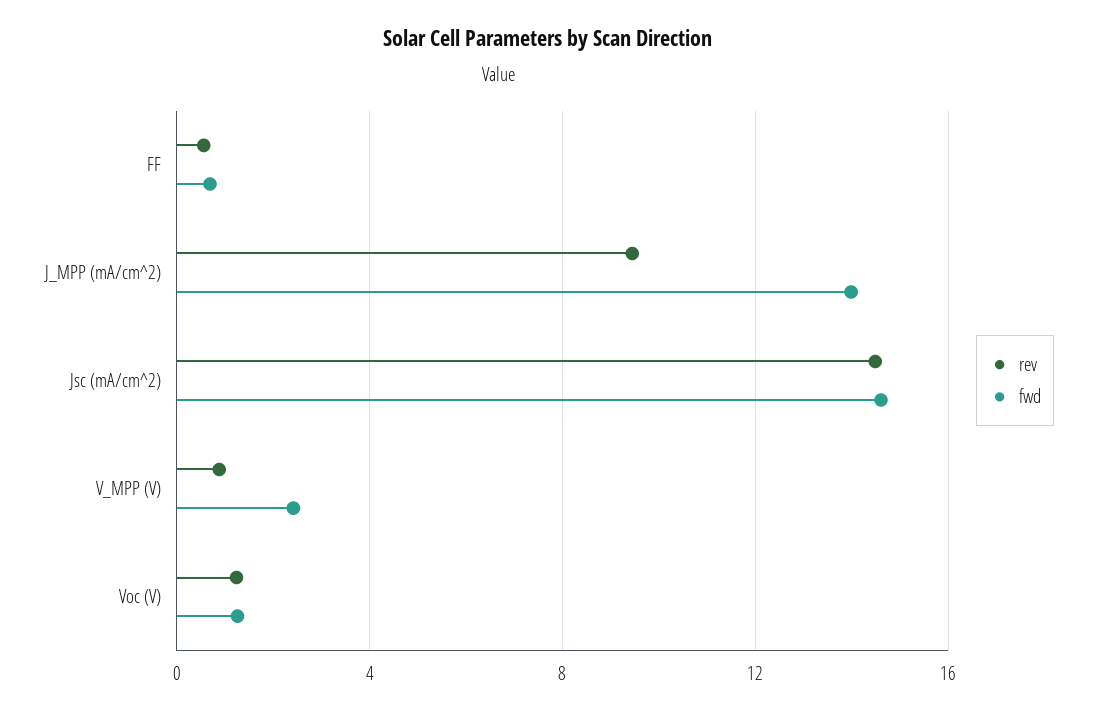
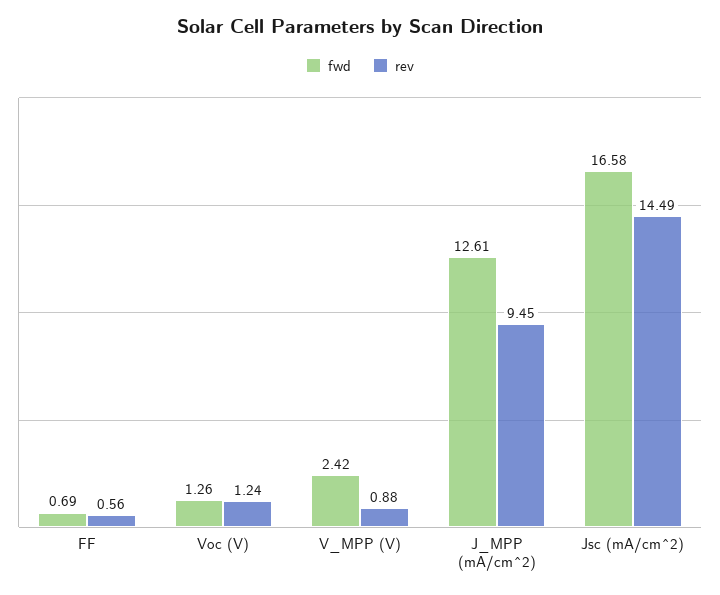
fwd, J_MPP (mA/cm^2): 14 -> 12.61
fwd, Jsc (mA/cm^2): 14.5 -> 16.58

